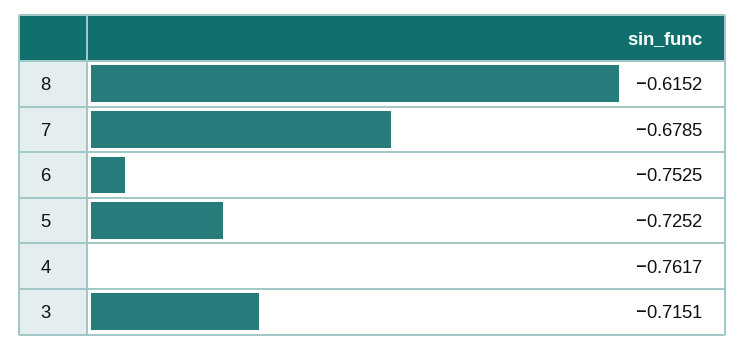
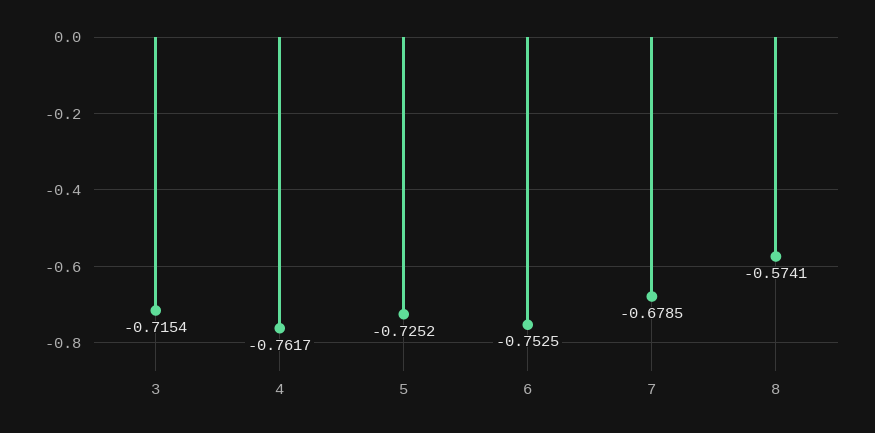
8: -0.6152 -> -0.5741
3: -0.7151 -> -0.7154

